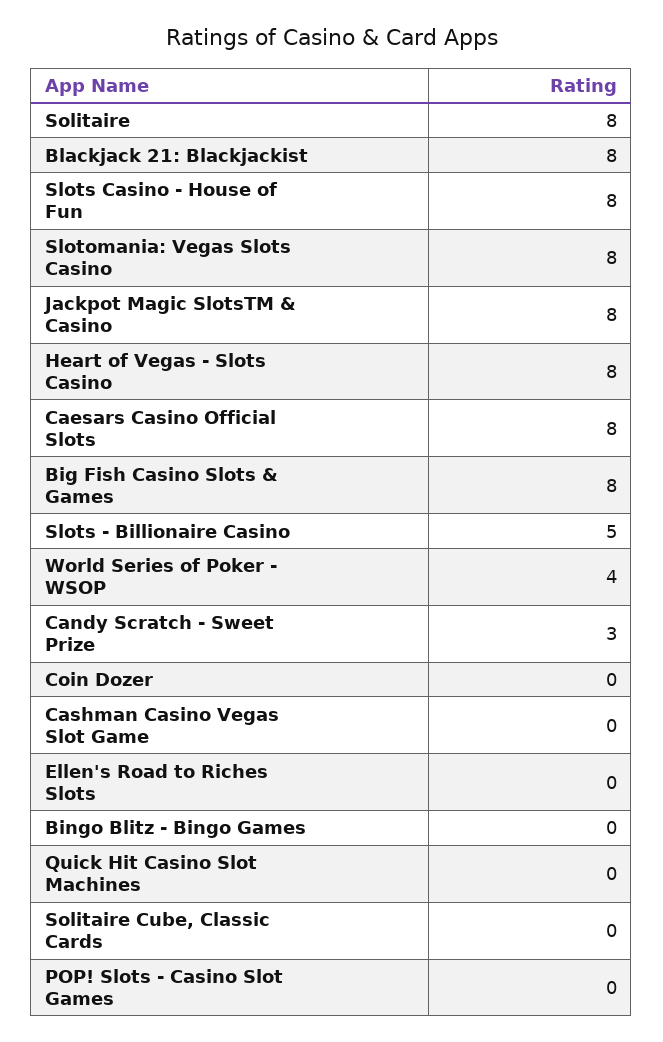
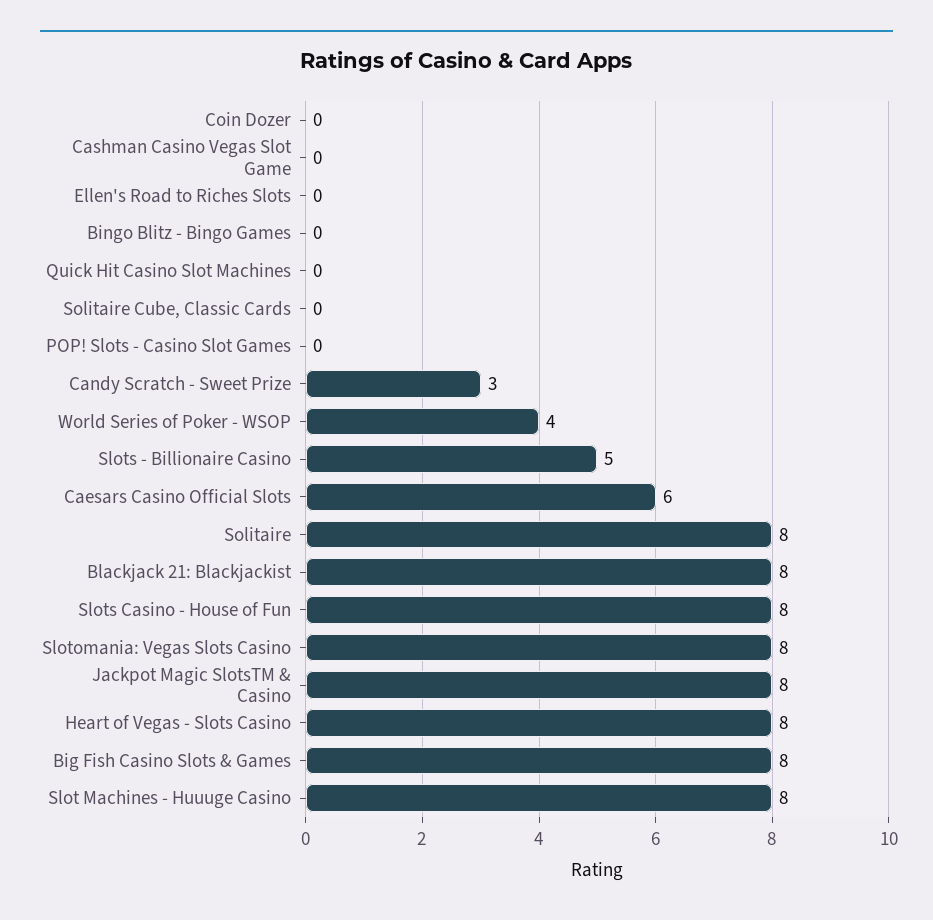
Caesars Casino Official Slots: 8 -> 6
Slot Machines - Huuuge Casino: none -> 8

